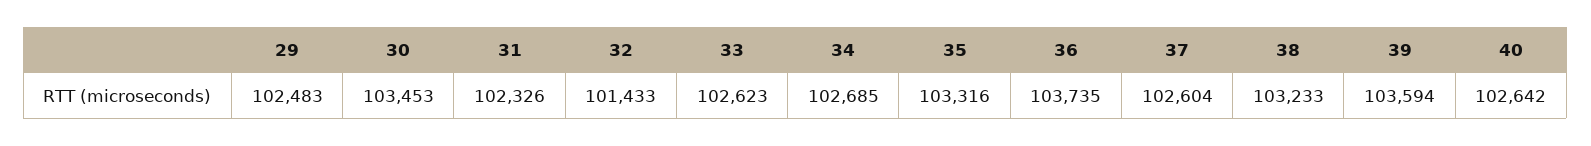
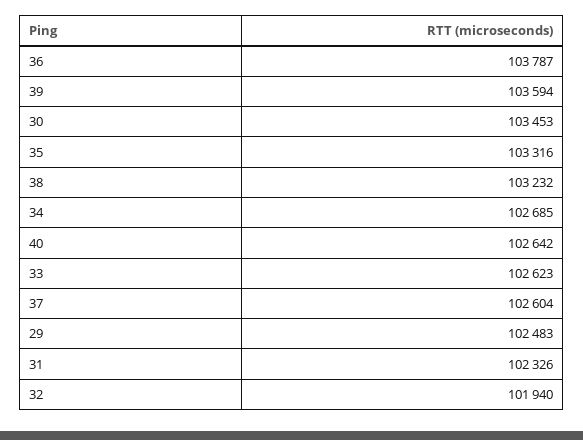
32: 101433 -> 101940
36: 103735 -> 103787
38: 103233 -> 103232

